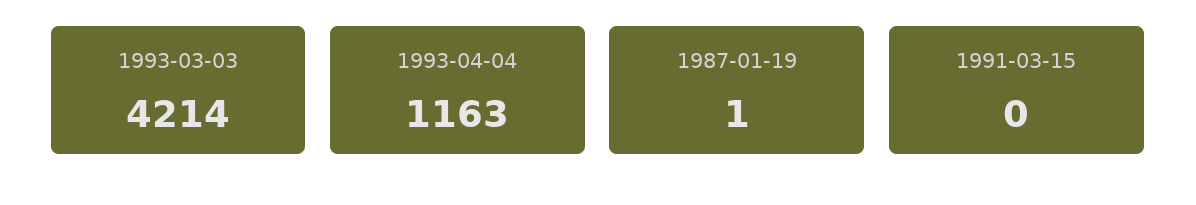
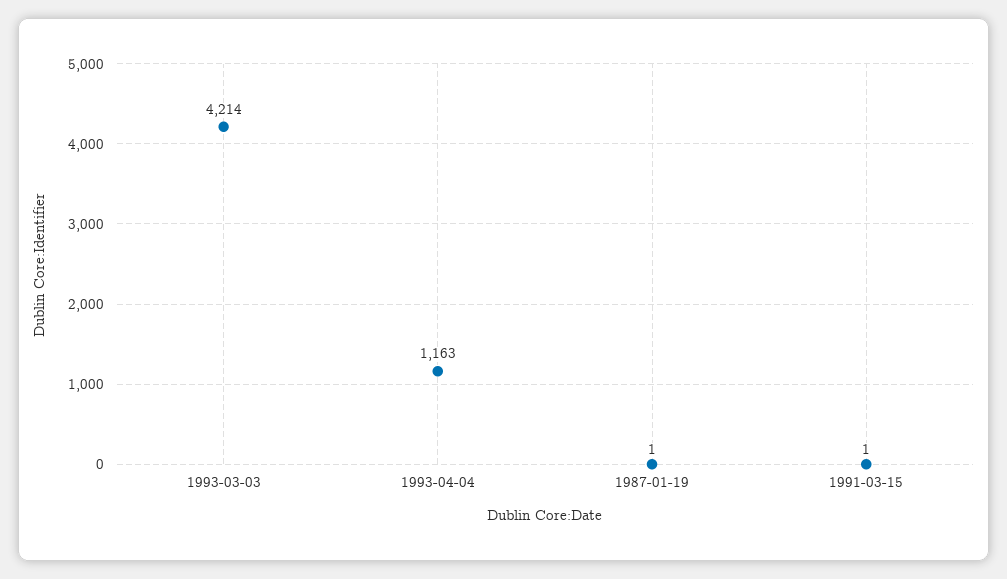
1991-03-15: 0 -> 1

